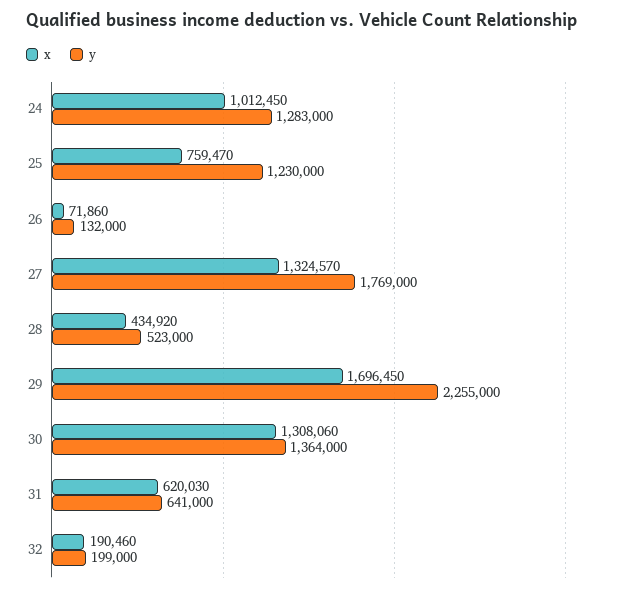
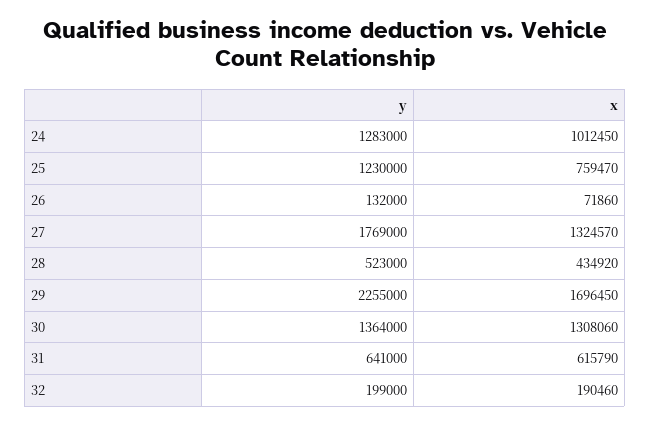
x, 31: 620030 -> 615790

